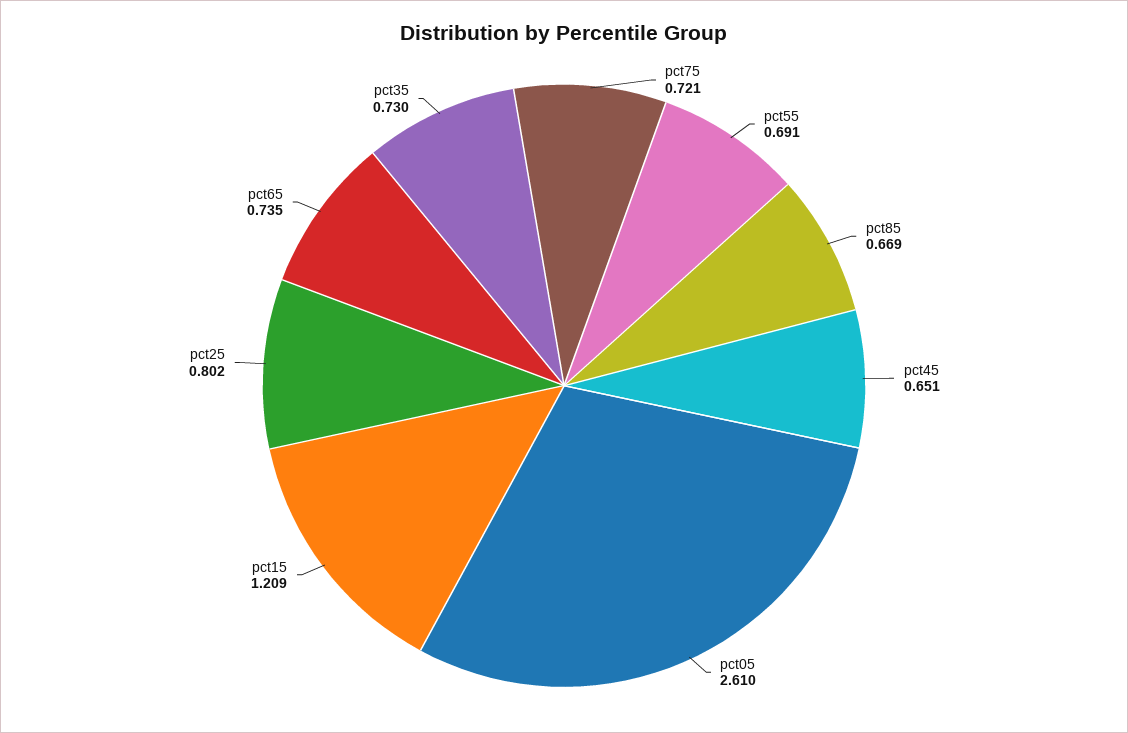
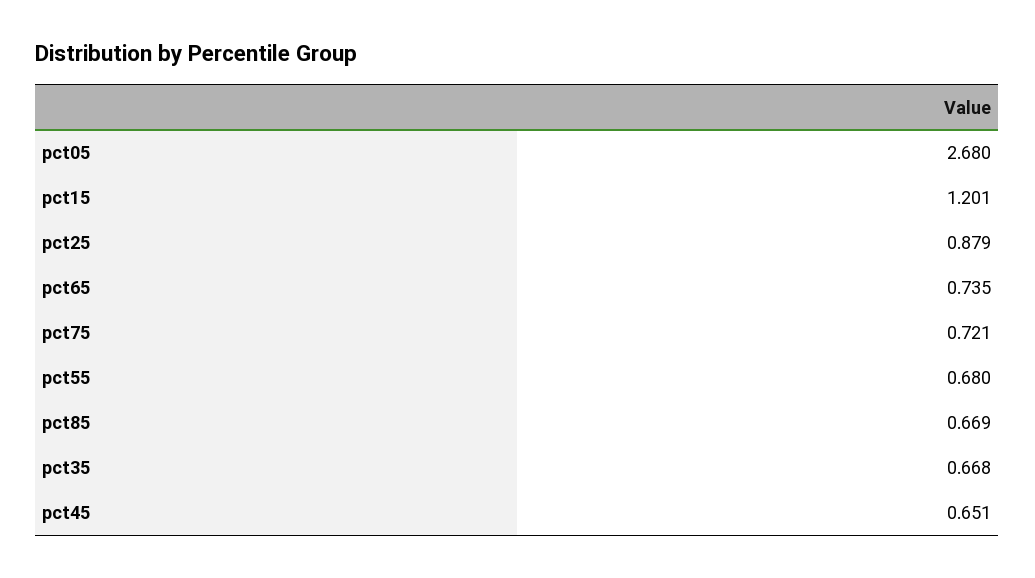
pct55: 0.691 -> 0.68
pct05: 2.61 -> 2.68
pct15: 1.209 -> 1.201
pct25: 0.802 -> 0.879
pct35: 0.73 -> 0.668

